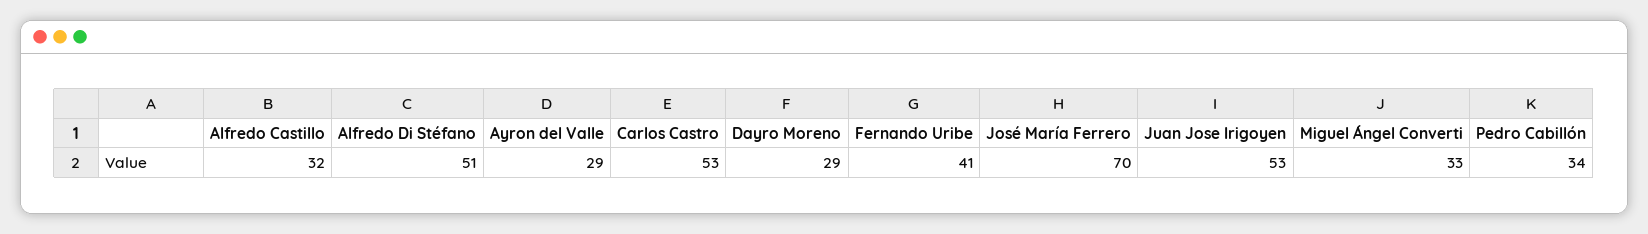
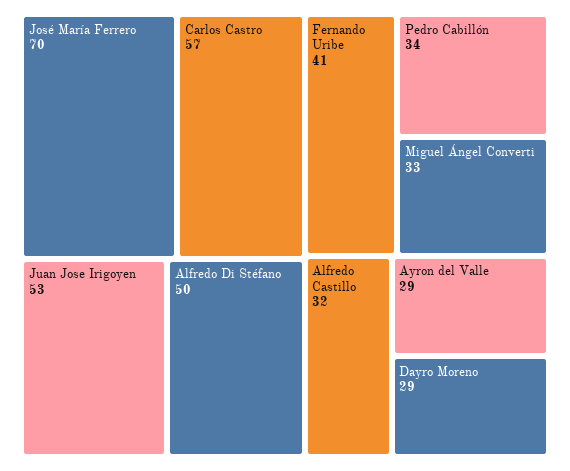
Alfredo Di Stéfano: 51 -> 50
Carlos Castro: 53 -> 57

